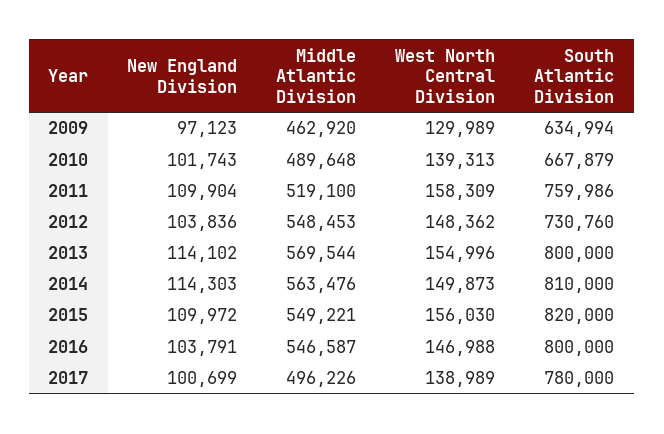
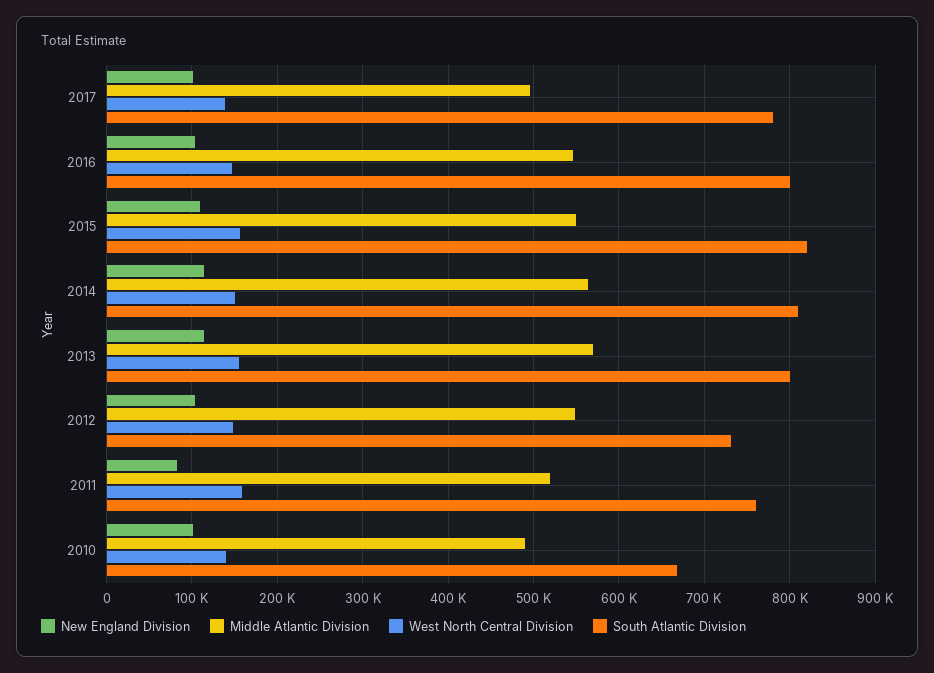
New England Division, 2009: 97123 -> none
Middle Atlantic Division, 2009: 462920 -> none
West North Central Division, 2009: 129989 -> none
South Atlantic Division, 2009: 634994 -> none
New England Division, 2011: 109904 -> 80000

